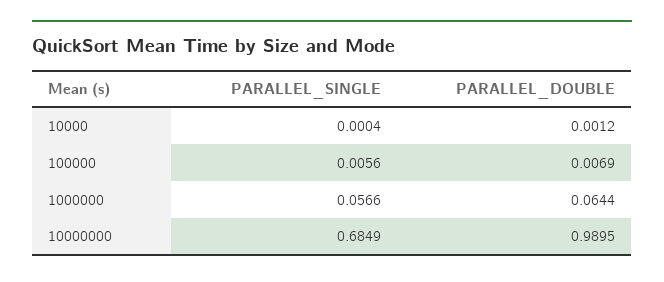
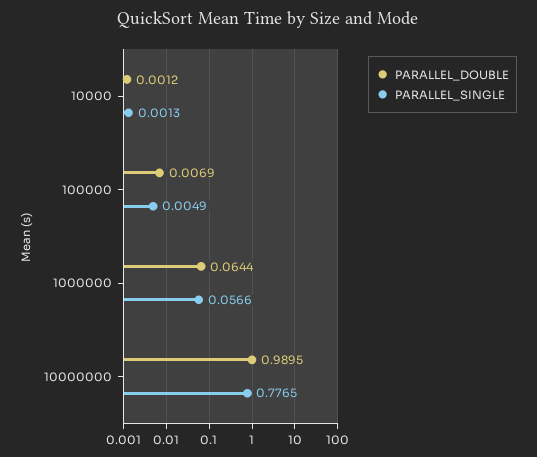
PARALLEL_SINGLE, 10000: 0.0004 -> 0.0013
PARALLEL_SINGLE, 100000: 0.0056 -> 0.0049
PARALLEL_SINGLE, 10000000: 0.6849 -> 0.7765

